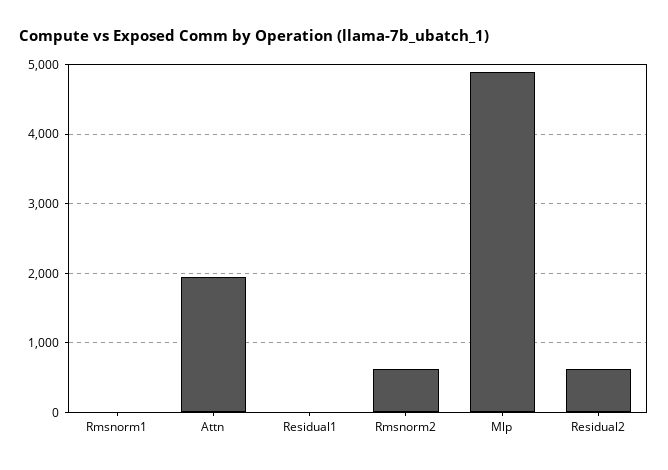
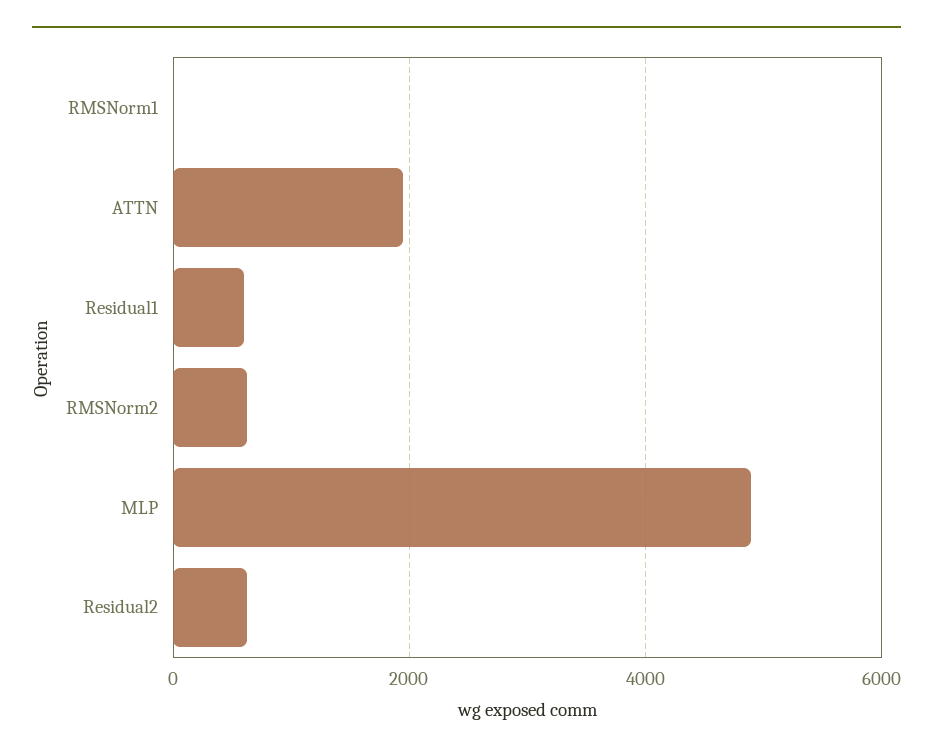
Residual1: 0 -> 600

